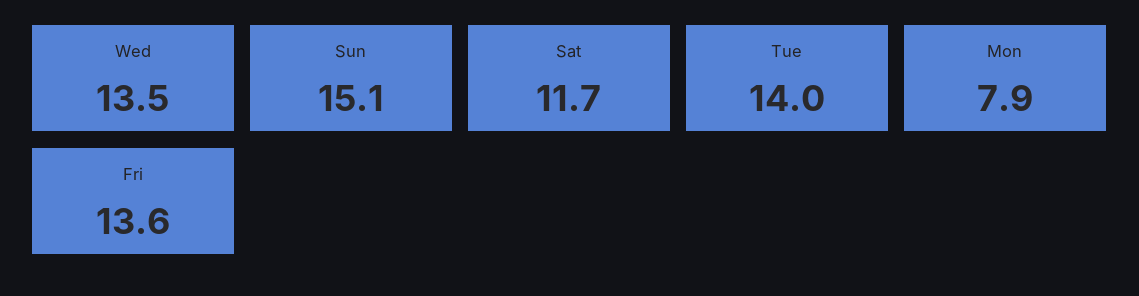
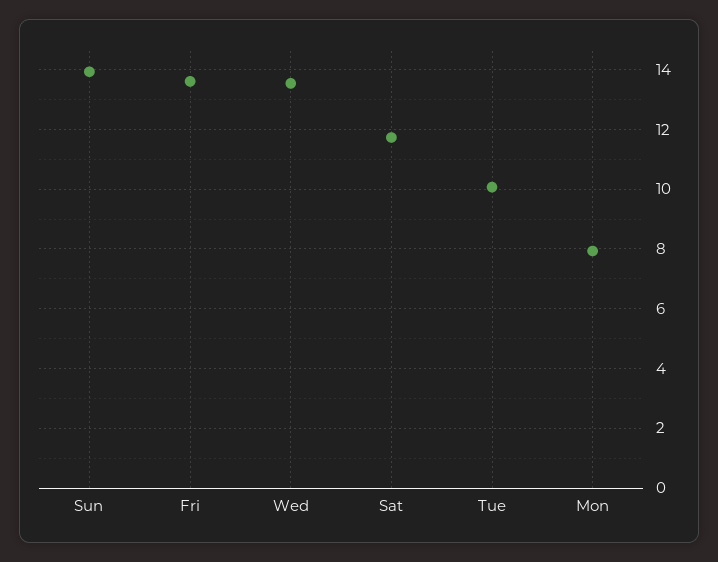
Sun: 15.1 -> 14
Tue: 14 -> 10

